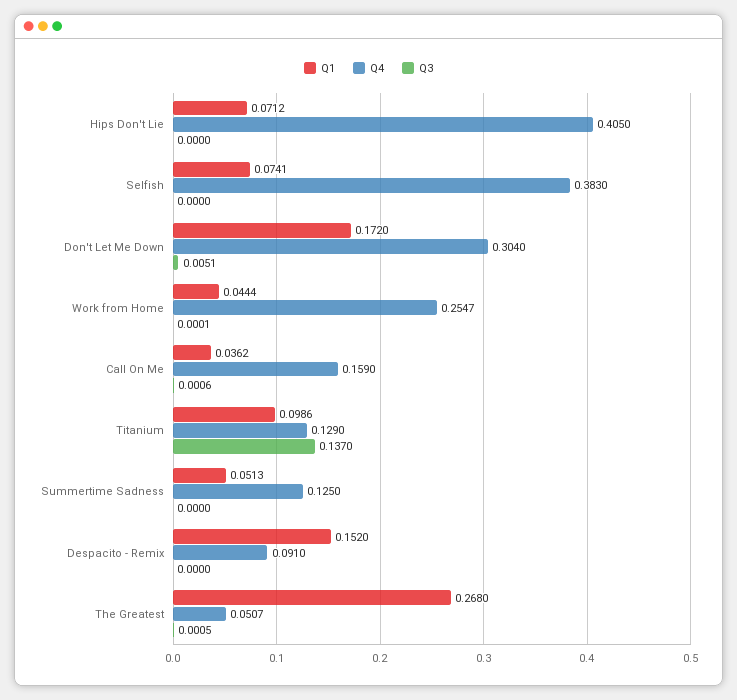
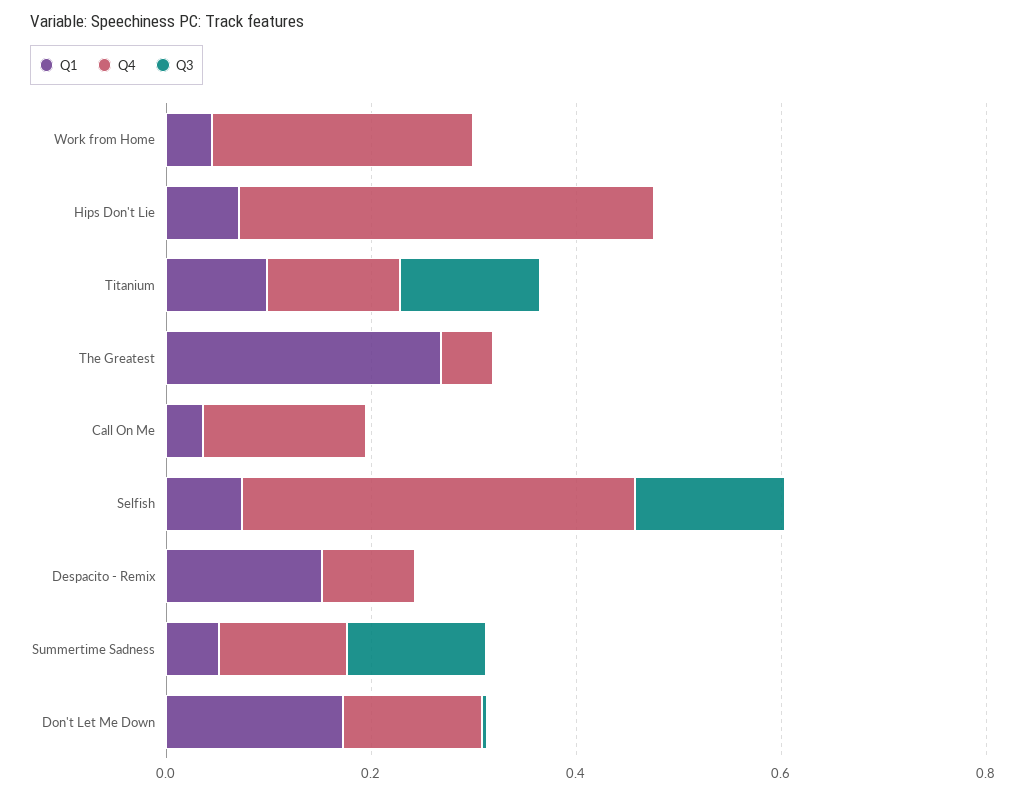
Q3, Selfish: 0 -> 0.15
Q4, Don't Let Me Down: 0.304 -> 0.15
Q3, Summertime Sadness: 0 -> 0.15

